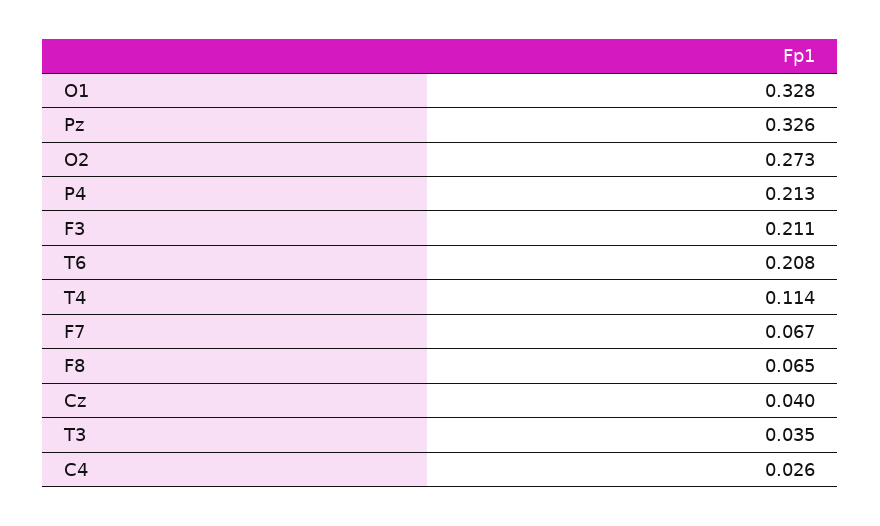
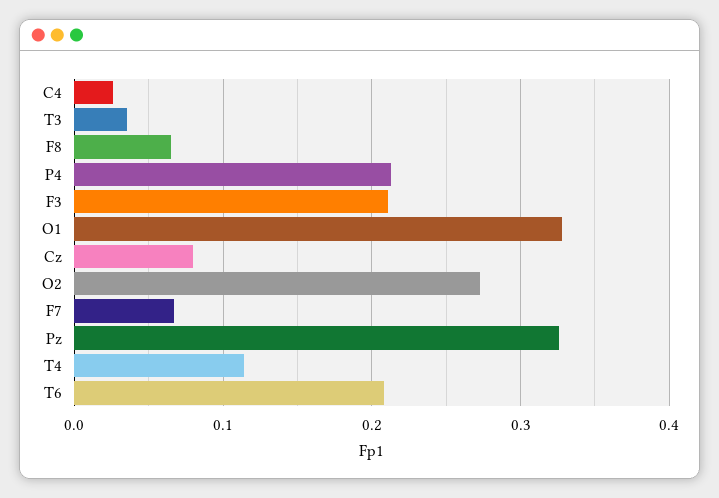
Cz: 0.04 -> 0.08

